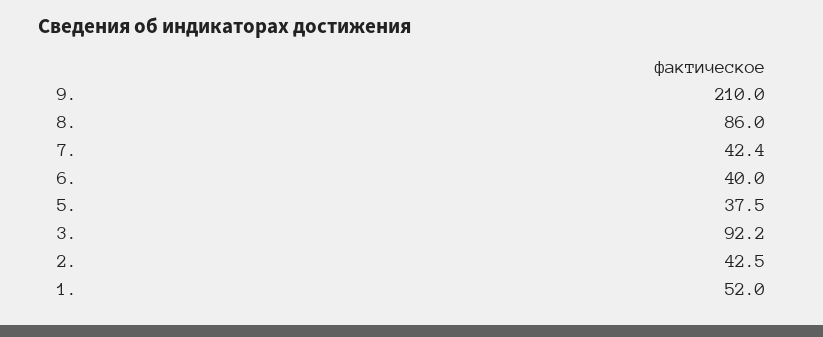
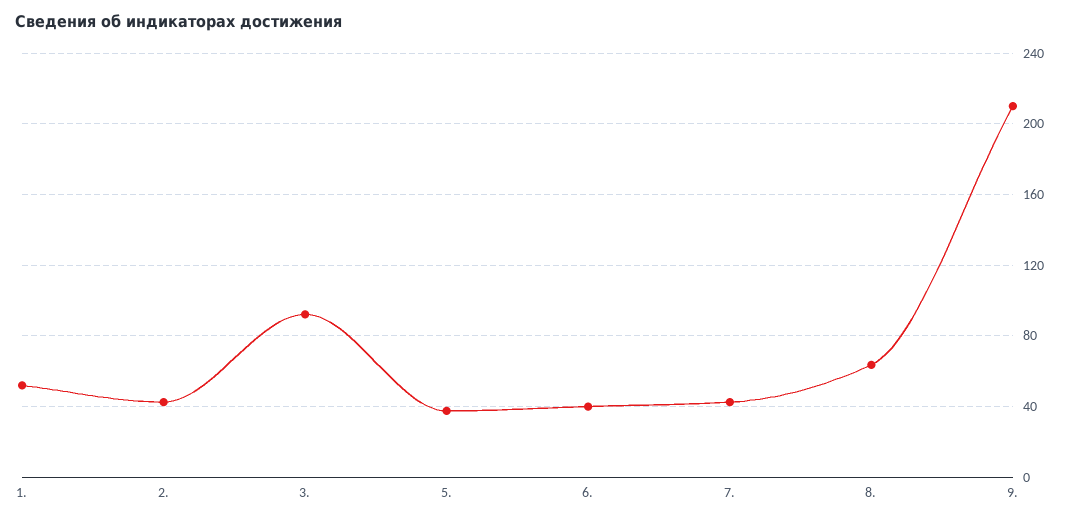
8.: 86 -> 65

